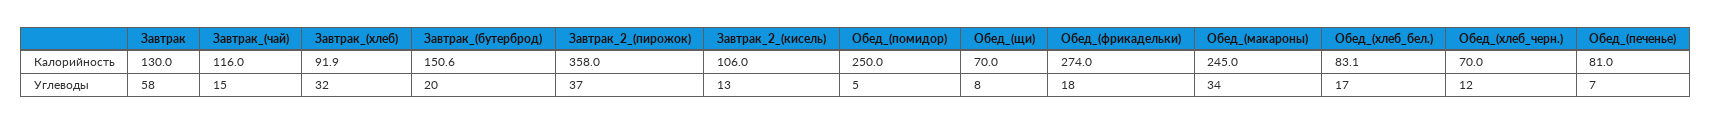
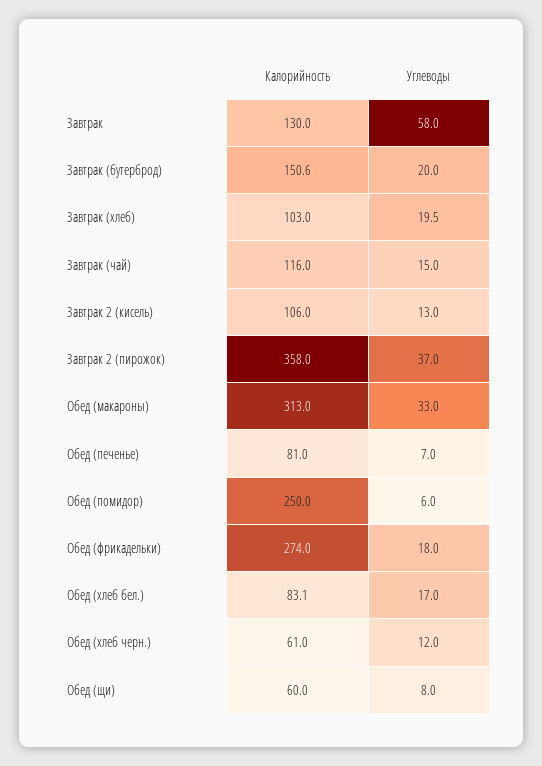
Завтрак_(хлеб), Калорийность: 91.9 -> 103
Обед_(щи), Калорийность: 70 -> 60
Обед_(макароны), Калорийность: 245 -> 313
Обед_(хлеб_черн.), Калорийность: 70 -> 61
Завтрак_(хлеб), Углеводы: 32 -> 19.5
Обед_(помидор), Углеводы: 5 -> 6
Обед_(макароны), Углеводы: 34 -> 33

